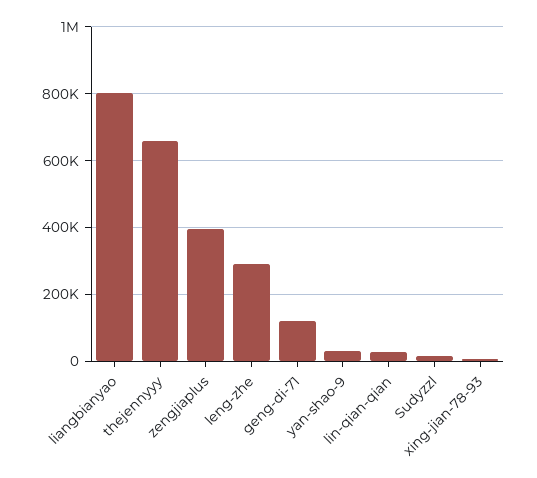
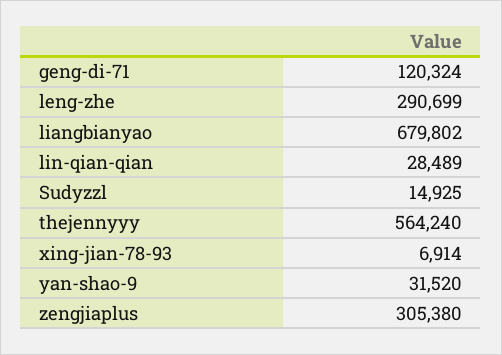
liangbianyao: 800000 -> 679802
thejennyyy: 660000 -> 564240
zengjiaplus: 400000 -> 305380

